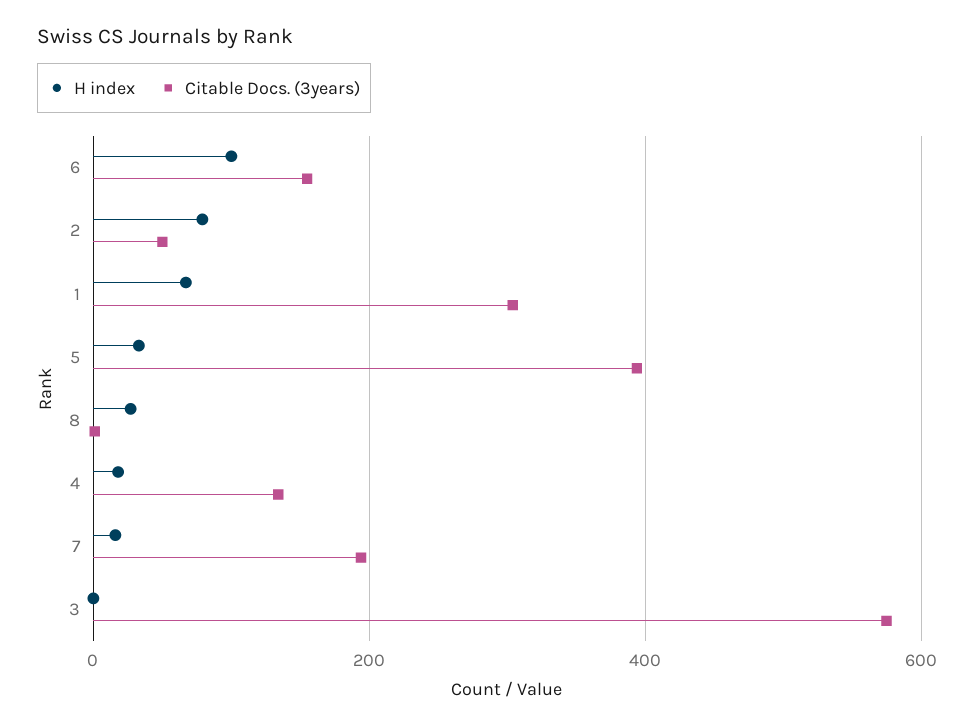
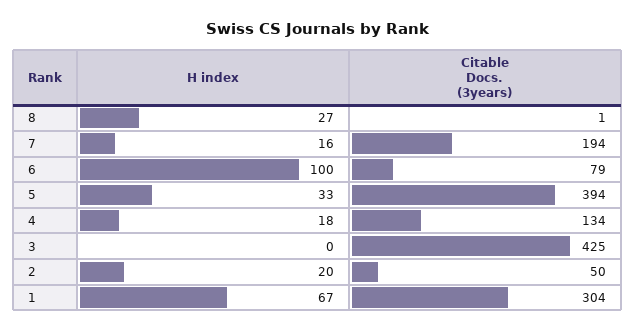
Citable Docs. (3years), 6: 160 -> 79
H index, 2: 80 -> 20
Citable Docs. (3years), 3: 580 -> 425

